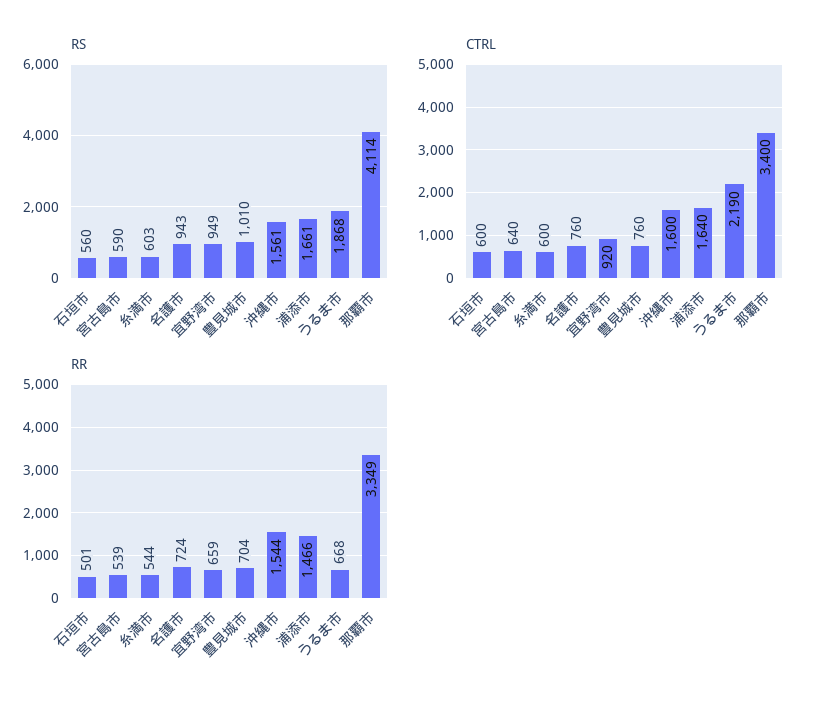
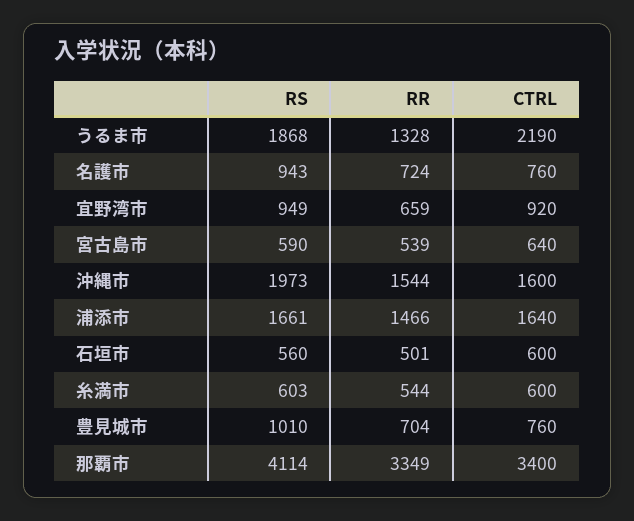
RS, 沖縄市: 1561 -> 1973
RR, うるま市: 668 -> 1328

